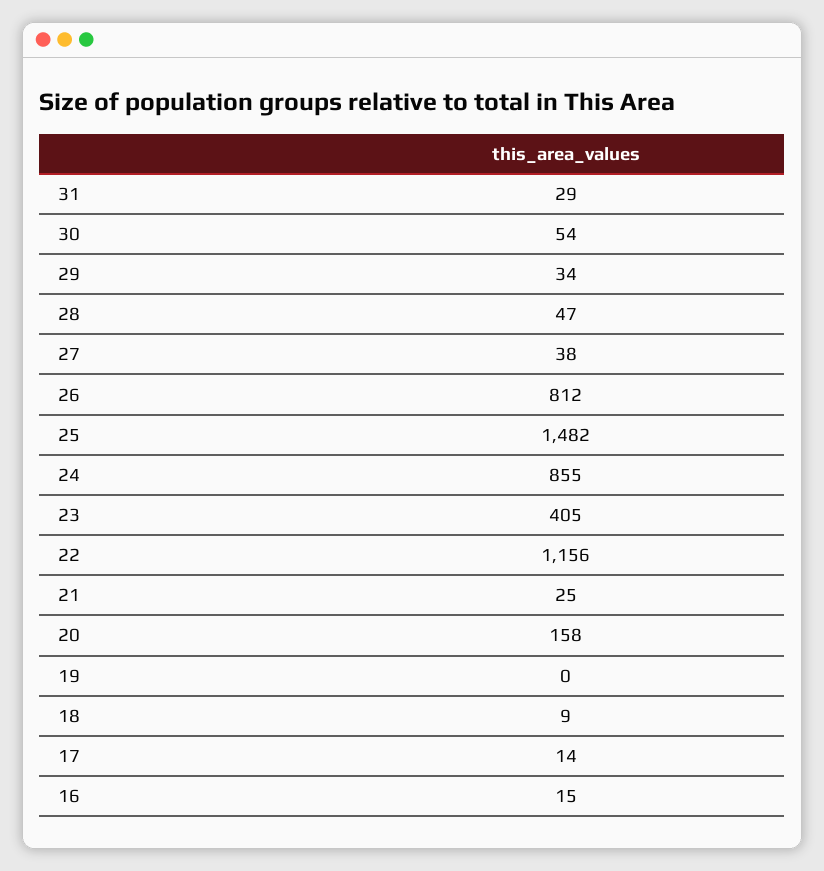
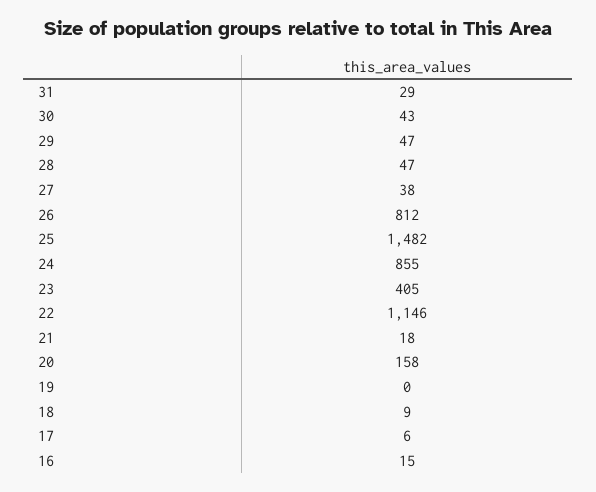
30: 54 -> 43
29: 34 -> 47
22: 1156 -> 1146
21: 25 -> 18
17: 14 -> 6

